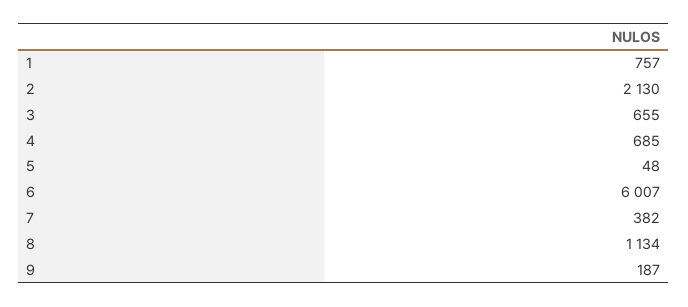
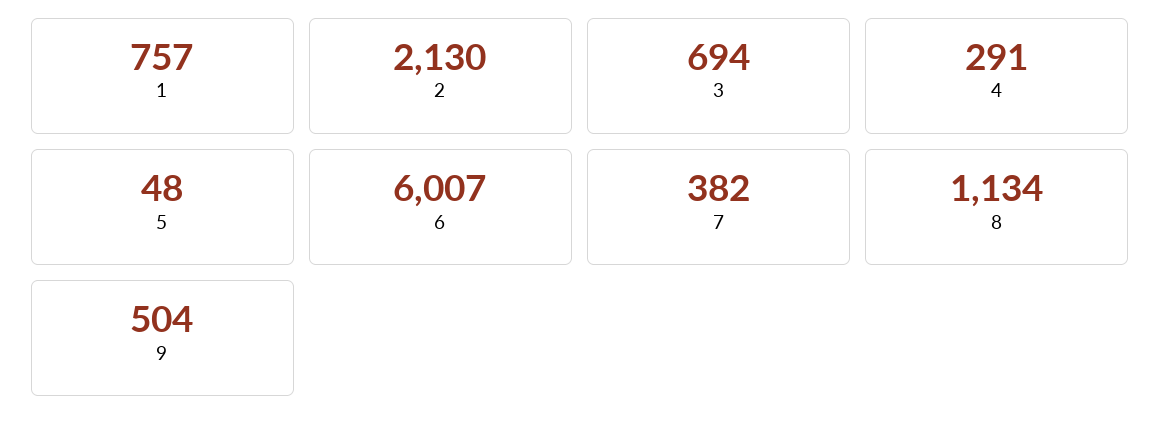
3: 655 -> 694
4: 685 -> 291
9: 187 -> 504

